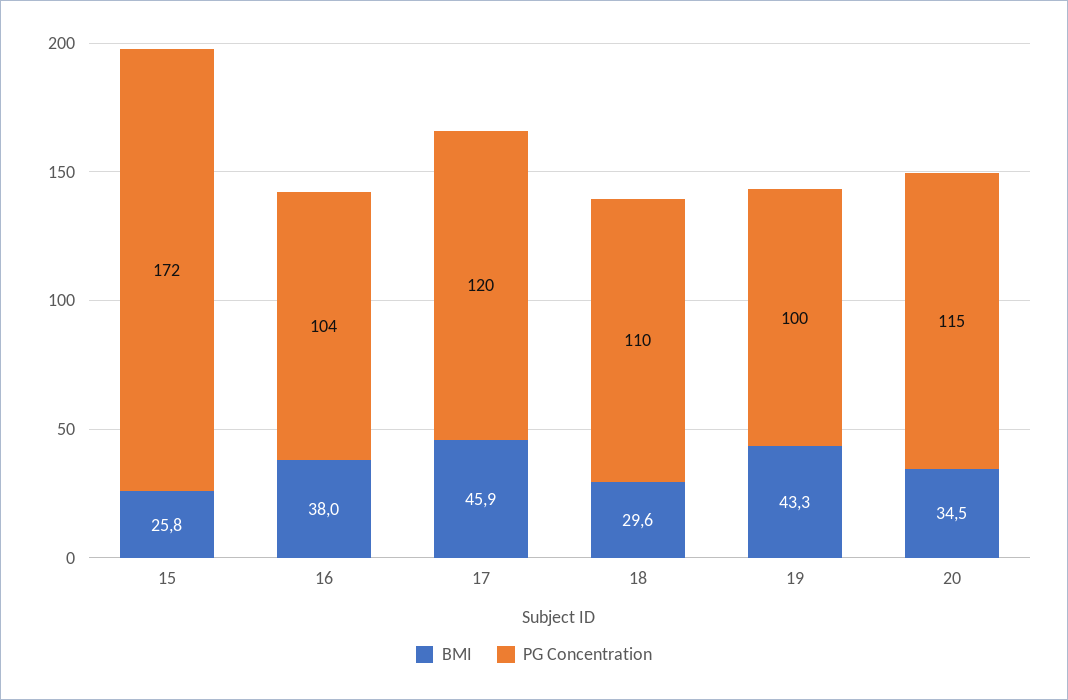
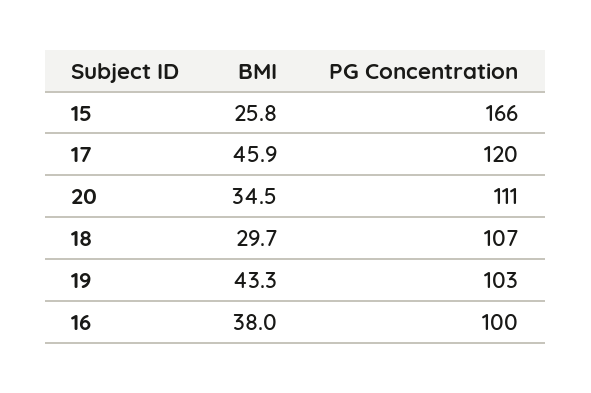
PG Concentration, 15: 172 -> 166
PG Concentration, 16: 104 -> 100
BMI, 18: 29.6 -> 29.7
PG Concentration, 18: 110 -> 107
PG Concentration, 19: 100 -> 103
PG Concentration, 20: 115 -> 111

